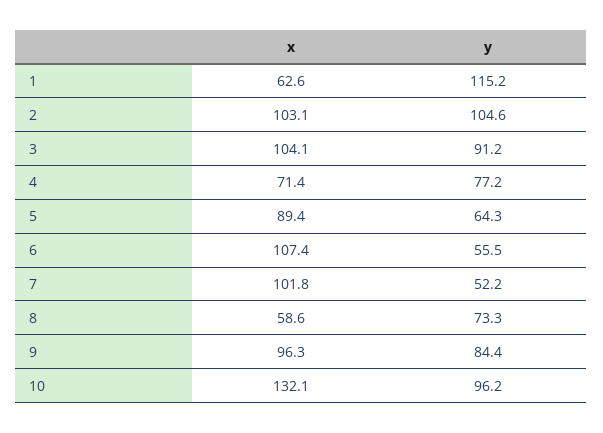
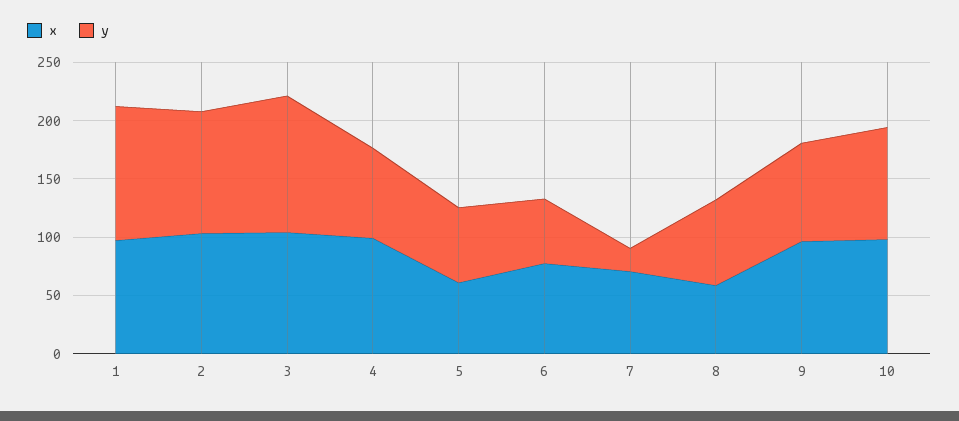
x, 1: 62.6 -> 100
y, 3: 91.2 -> 120
x, 4: 71.4 -> 100
x, 5: 89.4 -> 60
x, 6: 107.4 -> 80
x, 7: 101.8 -> 70
y, 7: 52.2 -> 20
x, 10: 132.1 -> 100

